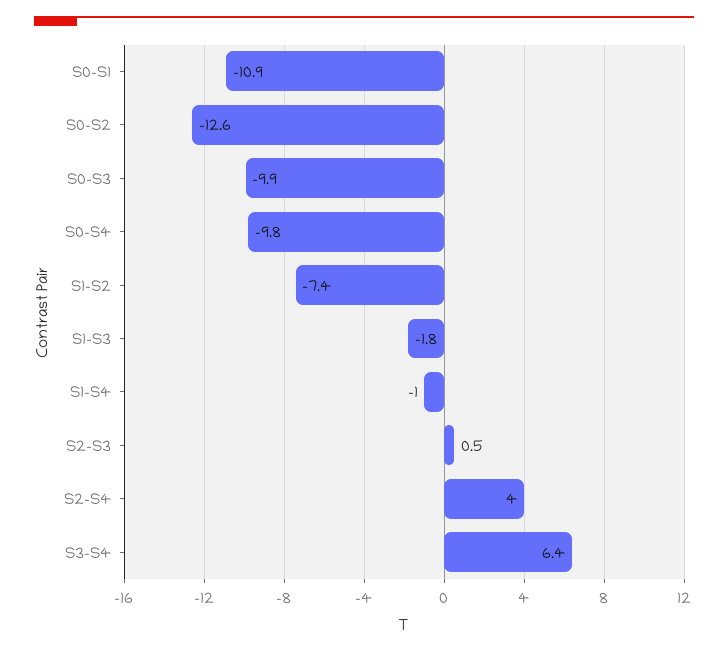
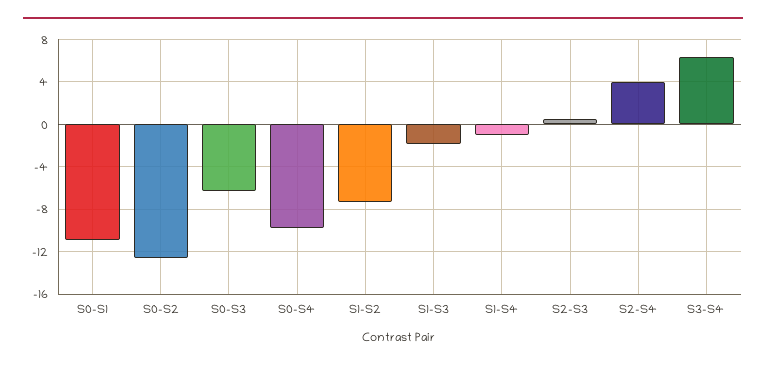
S0-S3: -9.9 -> -6

